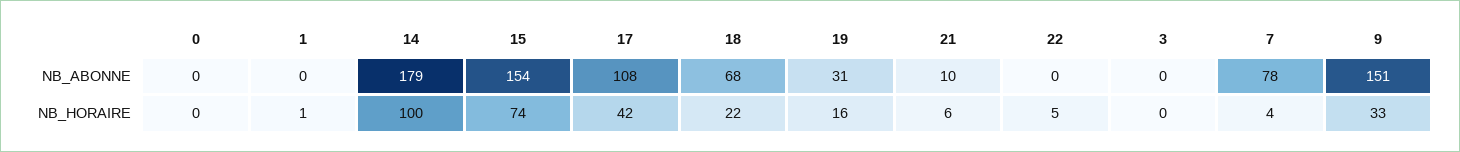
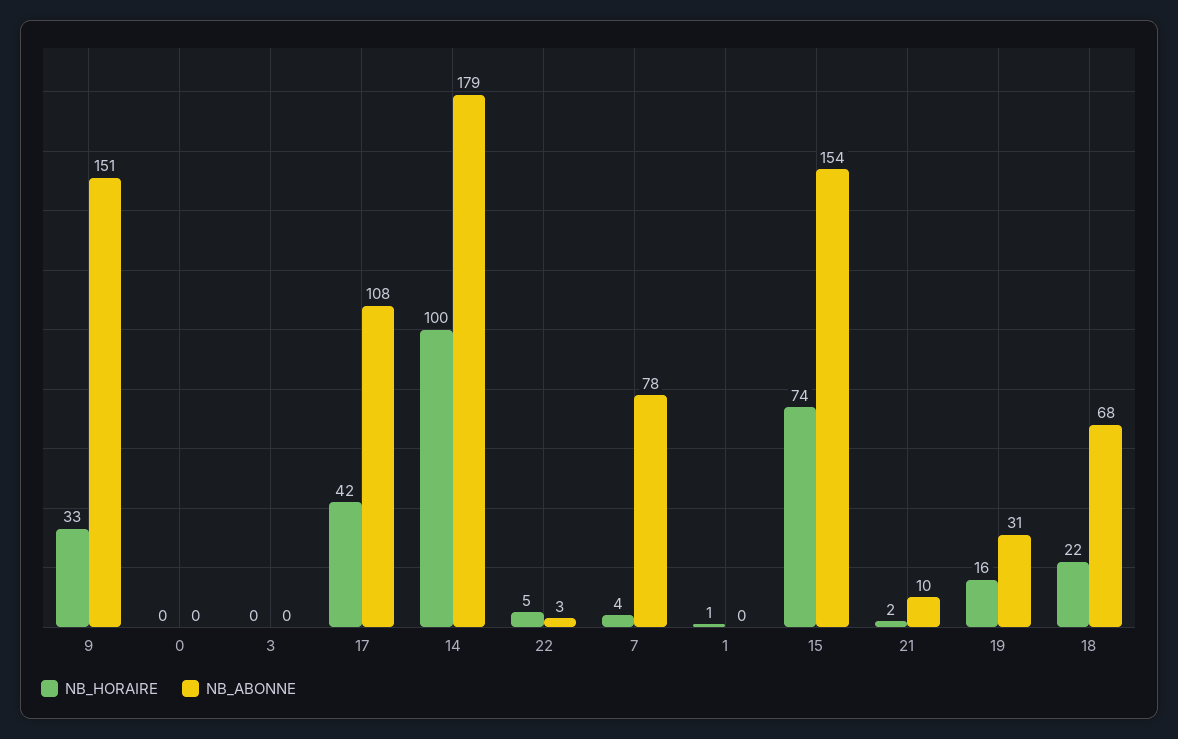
NB_ABONNE, 22: 0 -> 3
NB_HORAIRE, 21: 6 -> 2

